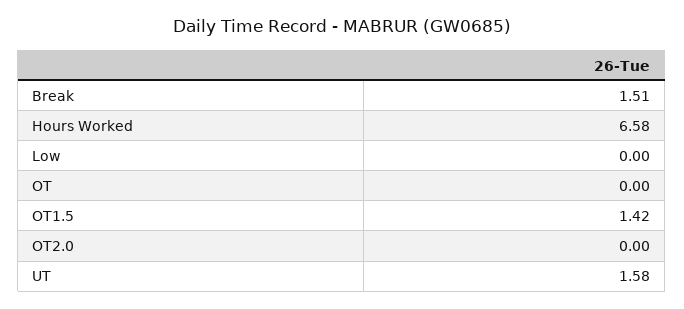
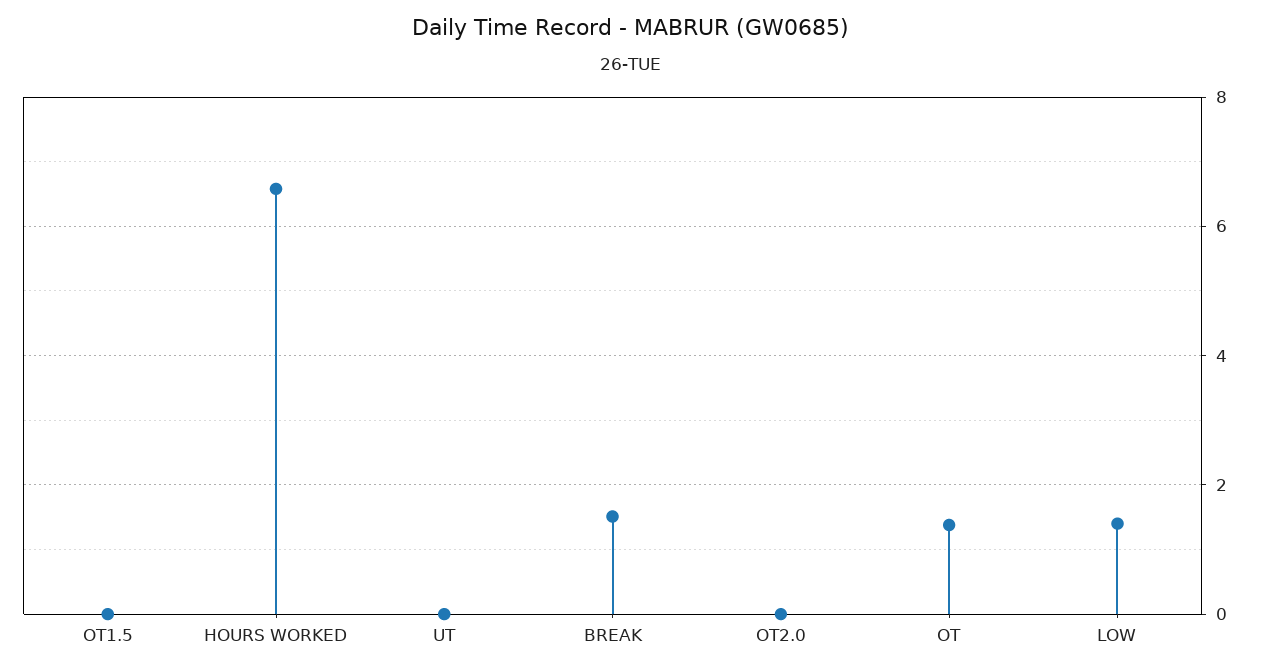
Low: 0 -> 1.4
OT: 0 -> 1.4
OT1.5: 1.42 -> 0
UT: 1.58 -> 0

